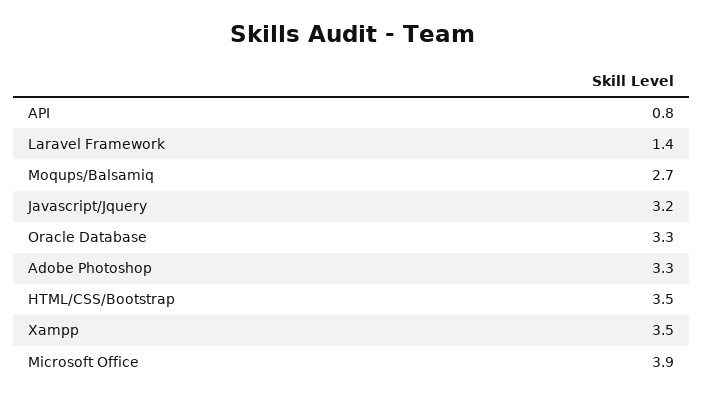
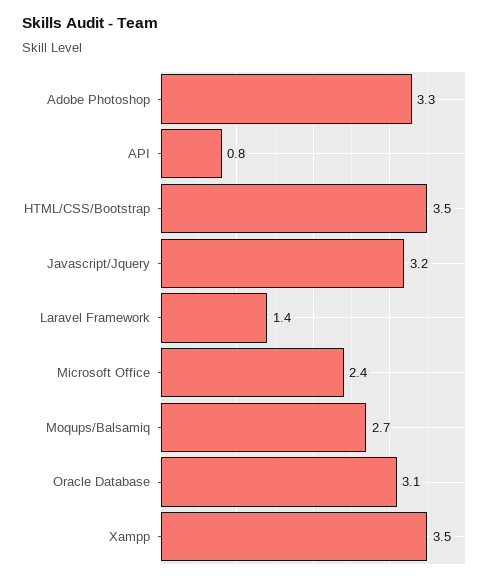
Oracle Database: 3.3 -> 3.1
Microsoft Office: 3.9 -> 2.4

